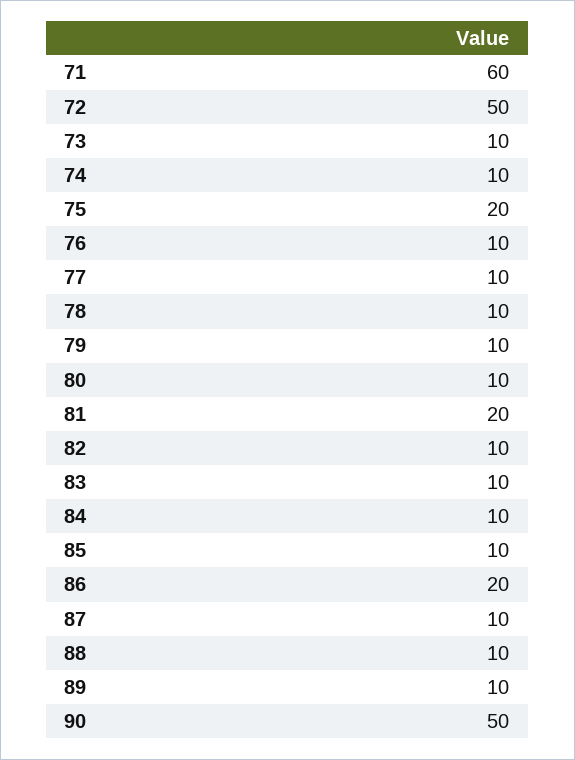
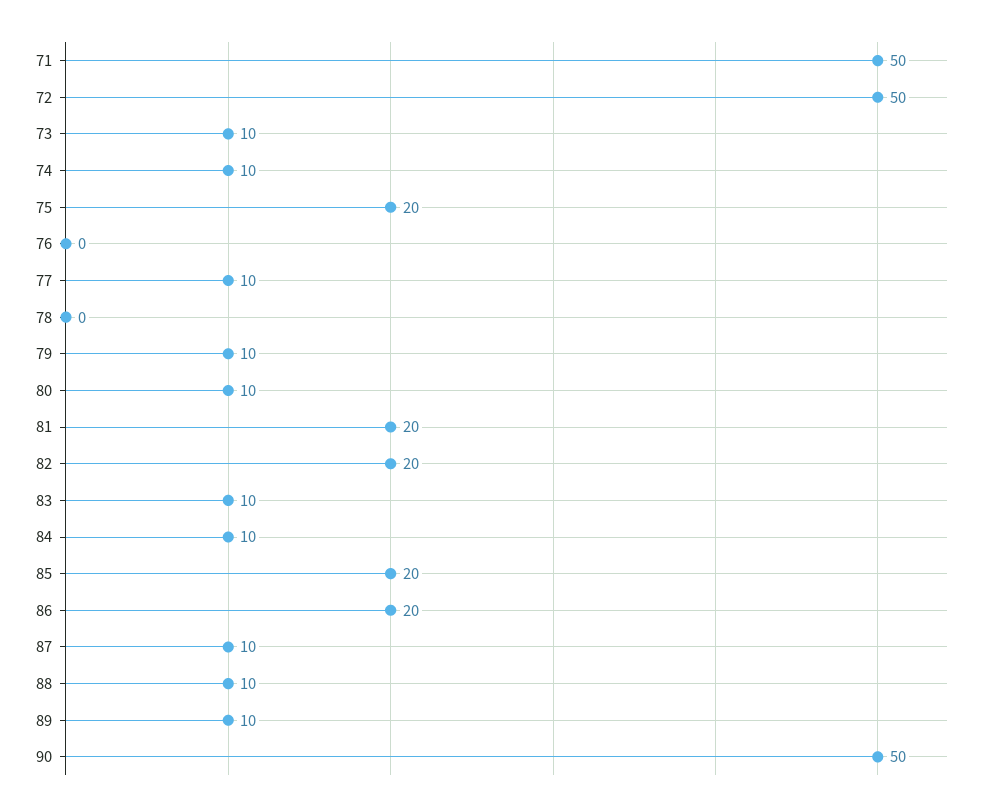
71: 60 -> 50
76: 10 -> 0
78: 10 -> 0
82: 10 -> 20
85: 10 -> 20

